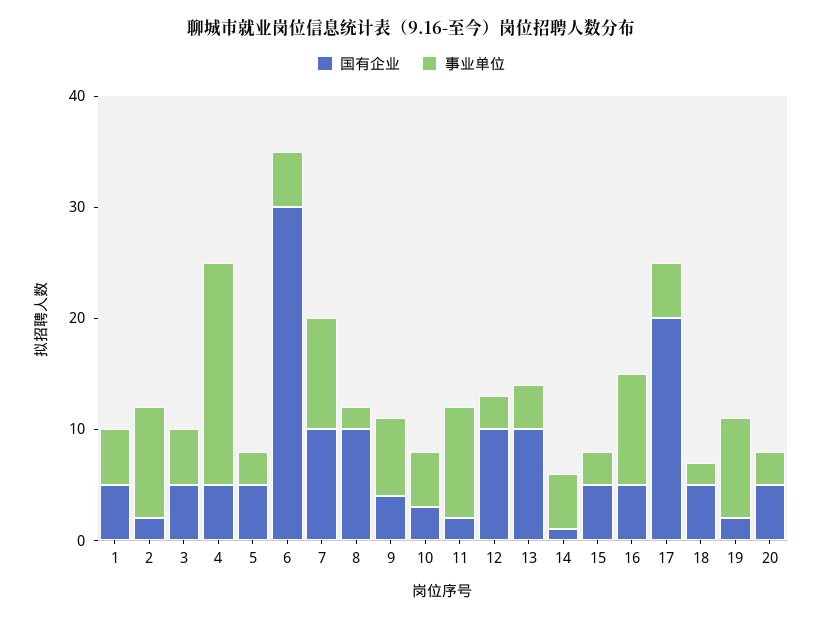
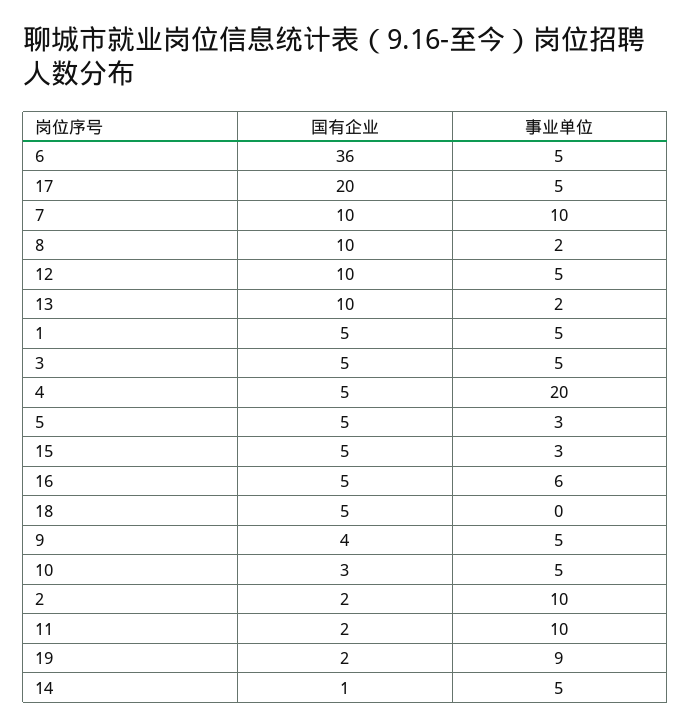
国有企业, 6: 30 -> 36
事业单位, 9: 7 -> 5
事业单位, 12: 3 -> 5
事业单位, 13: 4 -> 2
事业单位, 16: 10 -> 6
事业单位, 18: 2 -> 0
国有企业, 20: 5 -> none
事业单位, 20: 3 -> none

